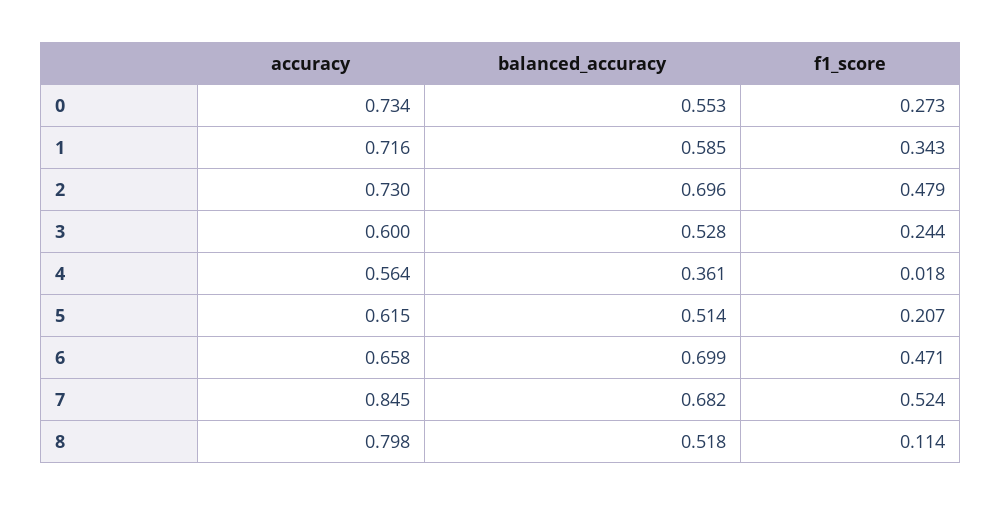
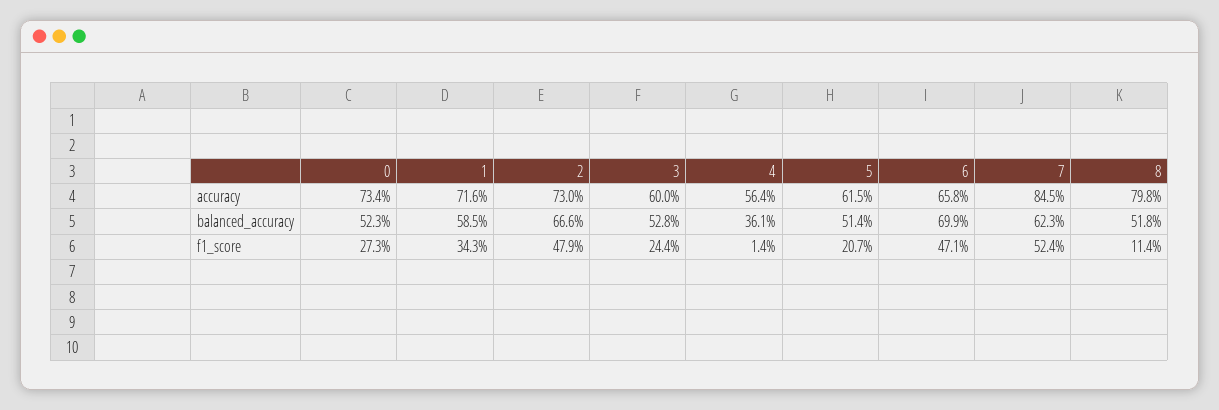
balanced_accuracy, 0: 0.553 -> 0.523
balanced_accuracy, 2: 0.696 -> 0.666
f1_score, 4: 0.018 -> 0.014
balanced_accuracy, 7: 0.682 -> 0.623

